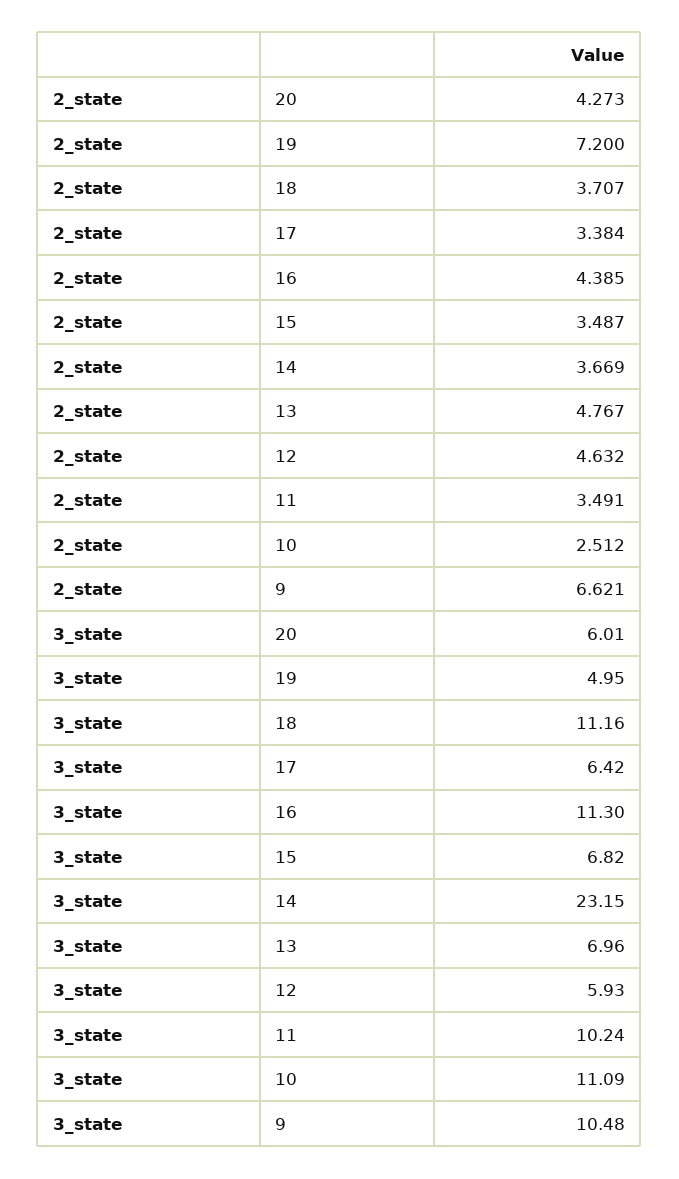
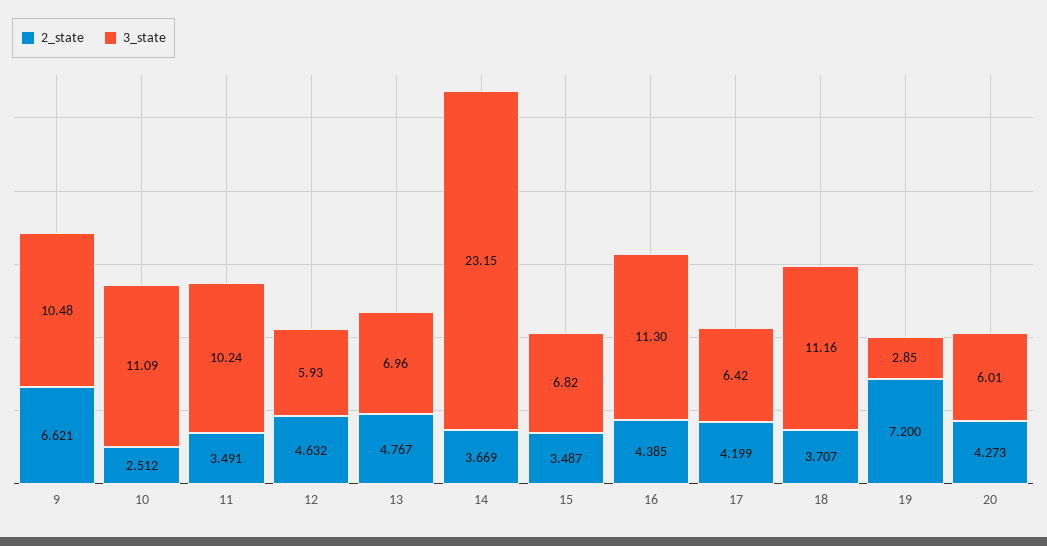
2_state, 17: 3.384 -> 4.199
3_state, 19: 4.95 -> 2.85

